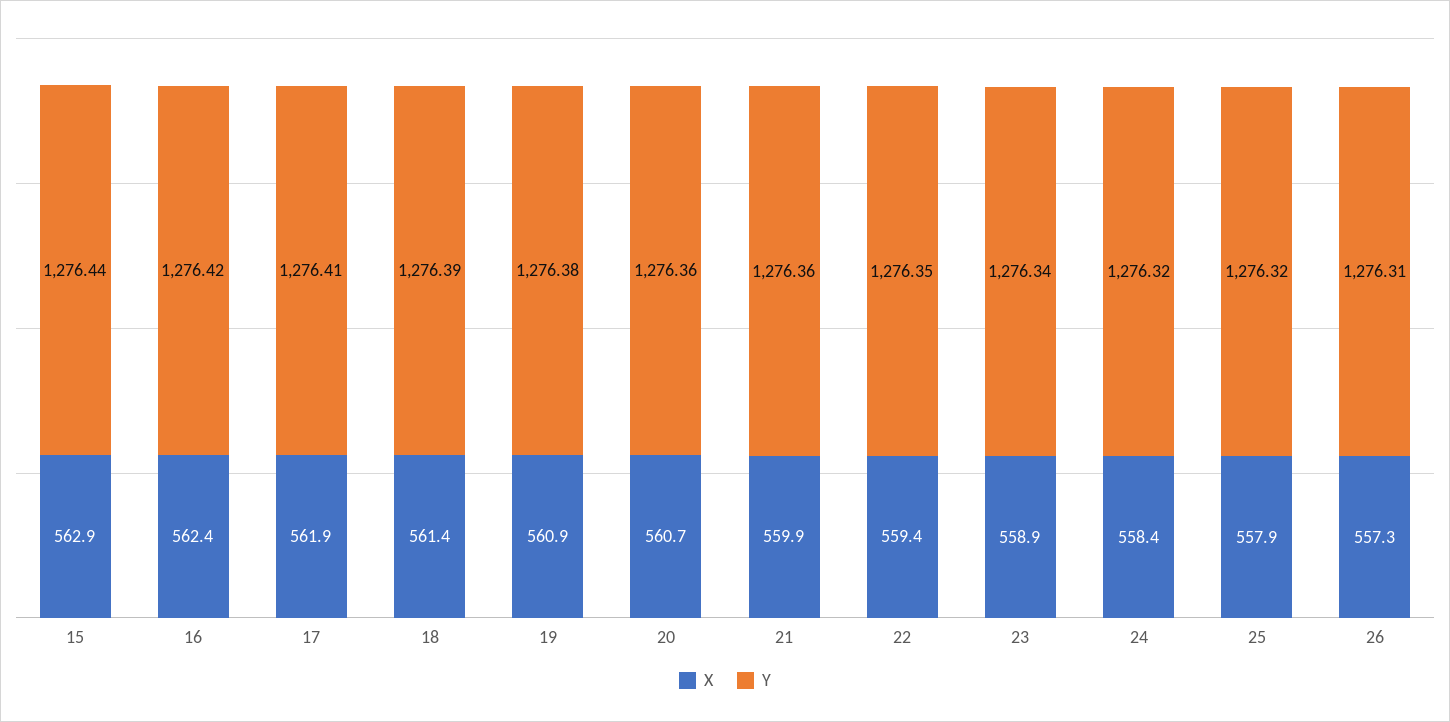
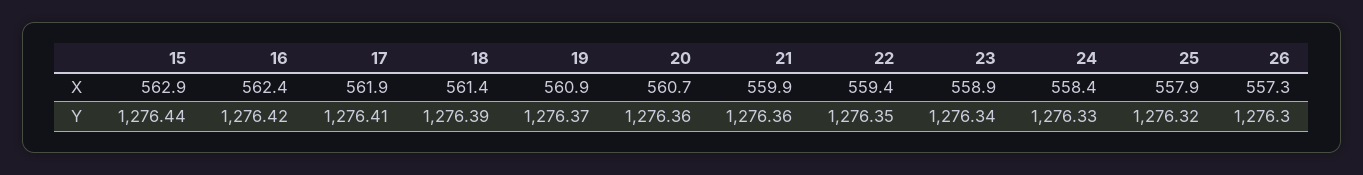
Y, 19: 1276.38 -> 1276.37
Y, 24: 1276.32 -> 1276.33
Y, 26: 1276.31 -> 1276.3

